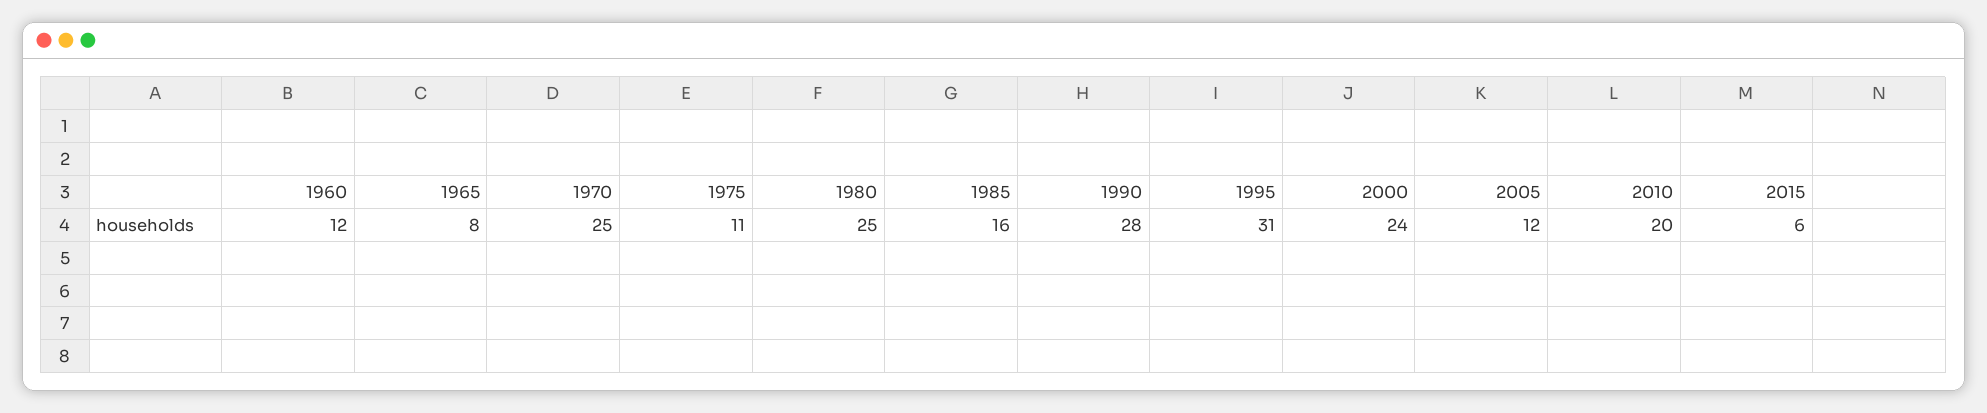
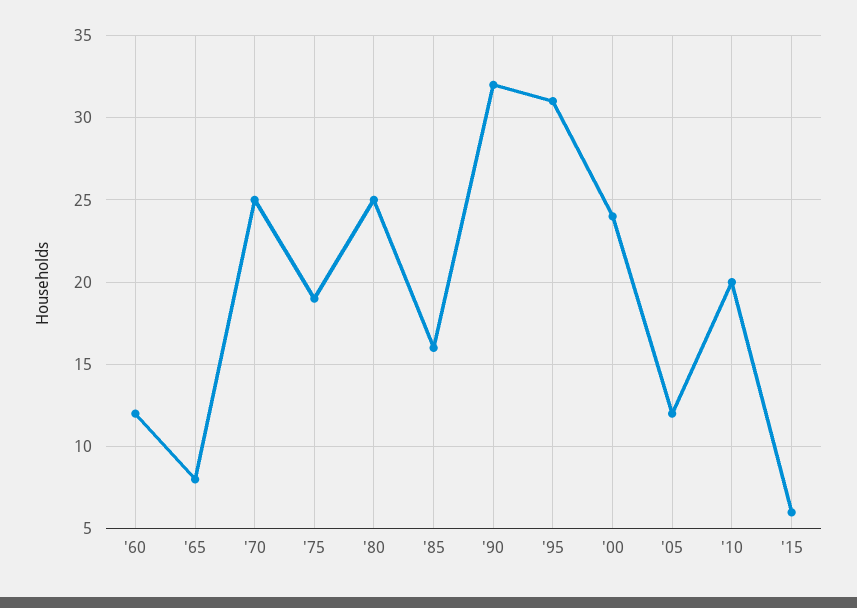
1975: 11 -> 19
1990: 28 -> 32

